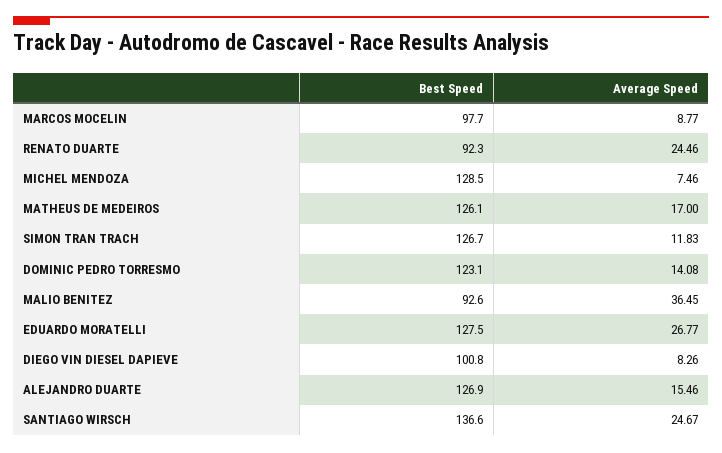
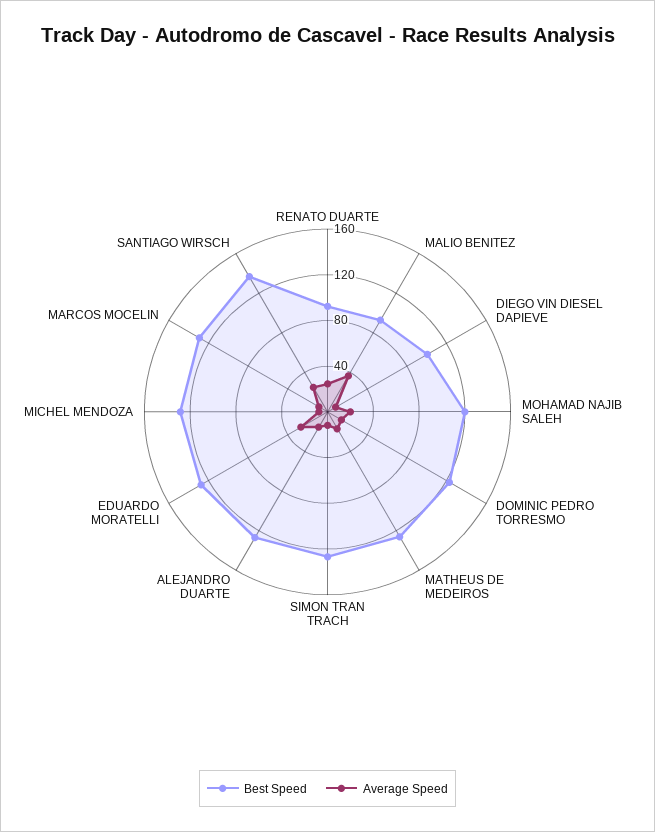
Best Speed, MARCOS MOCELIN: 97.7 -> 130
Best Speed, MOHAMAD NAJIB SALEH: none -> 120
Average Speed, MOHAMAD NAJIB SALEH: none -> 20

